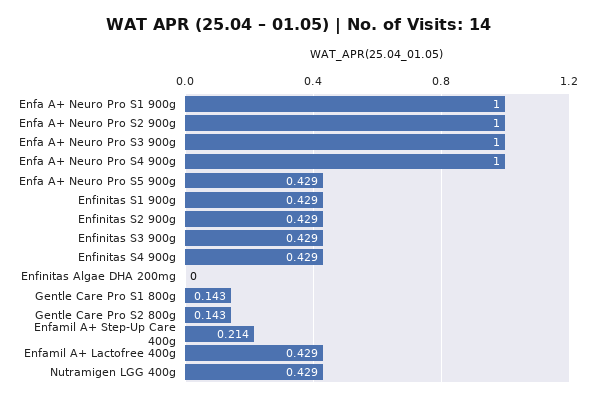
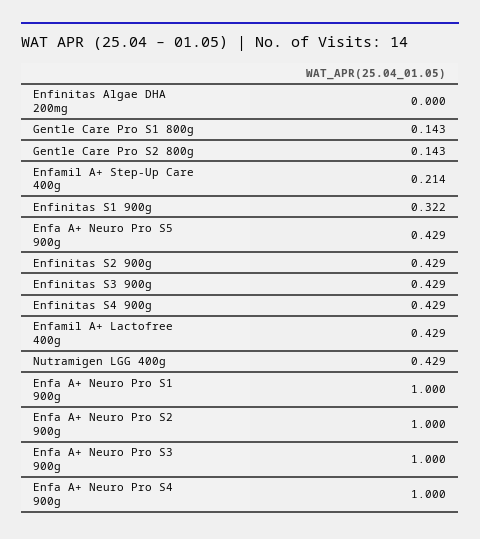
Enfinitas S1 900g: 0.429 -> 0.322

